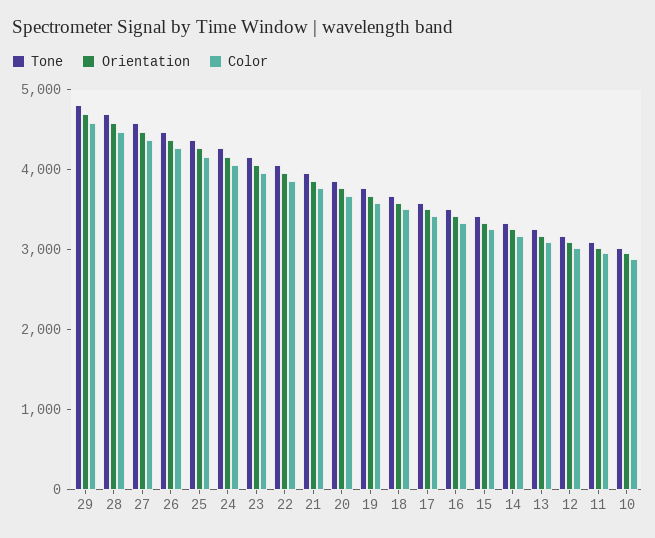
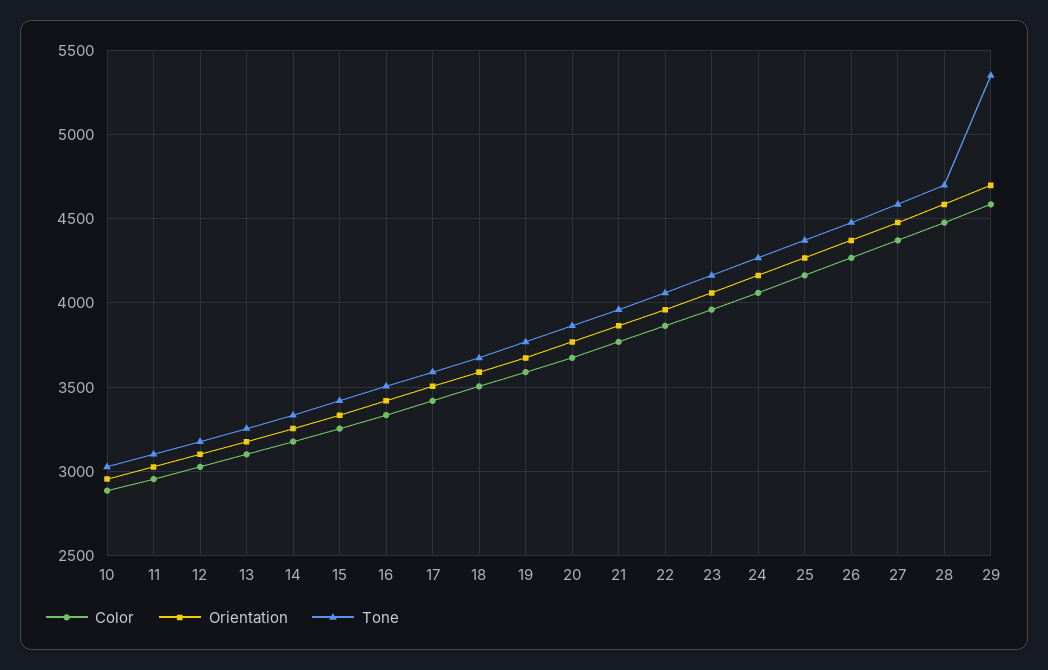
Tone, 29: 4800 -> 5350

